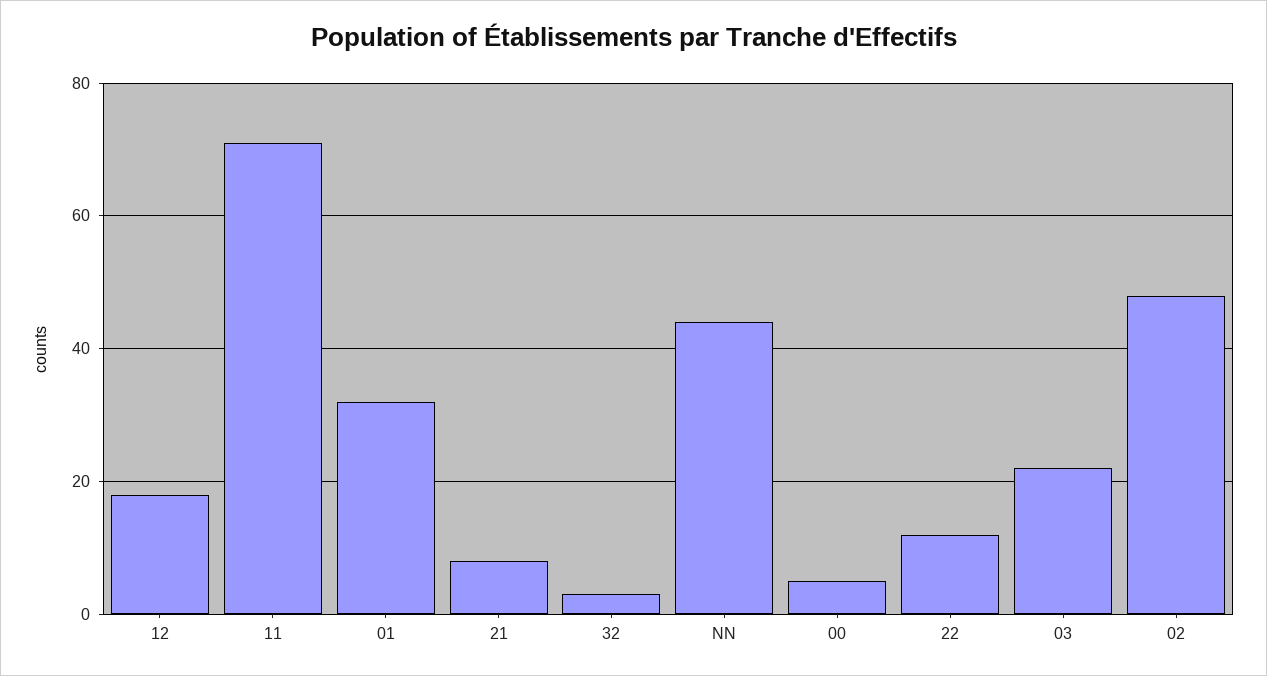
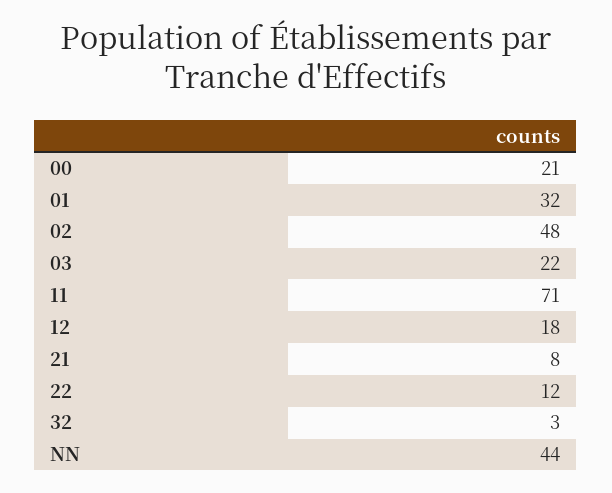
00: 5 -> 21

